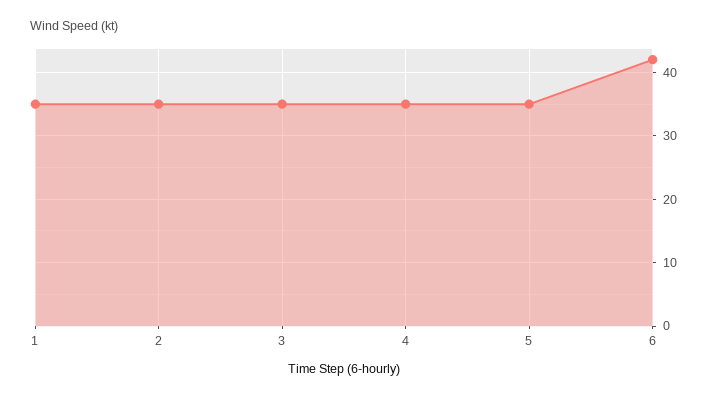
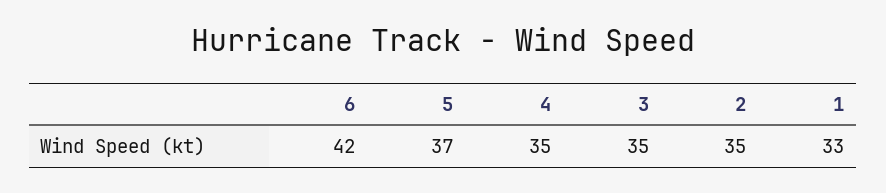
1: 35 -> 33
5: 35 -> 37

